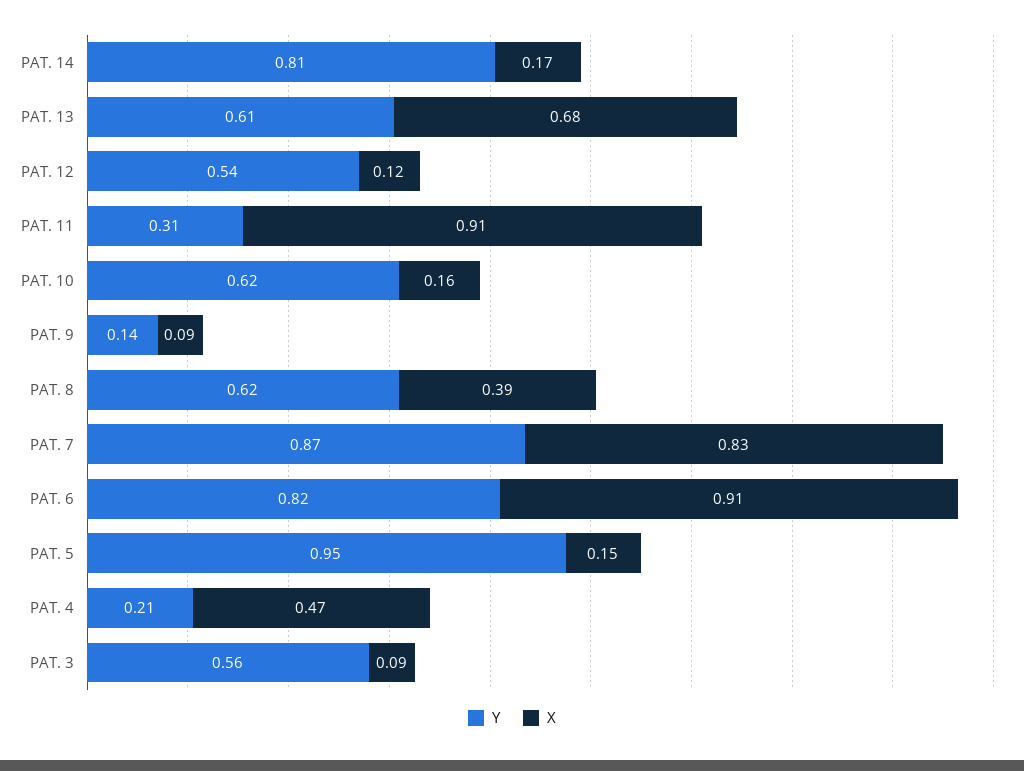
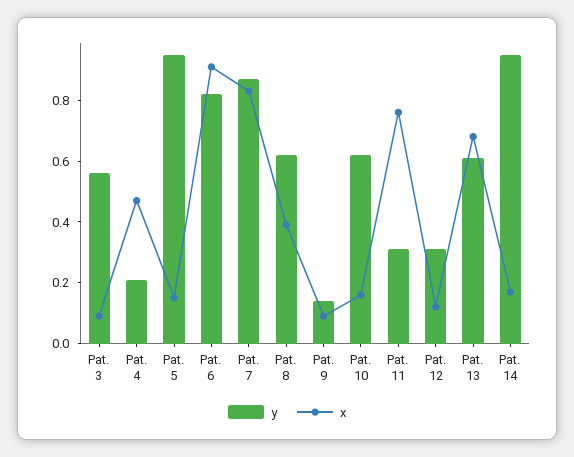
Y, PAT. 14: 0.81 -> 0.95
Y, PAT. 12: 0.54 -> 0.3
X, PAT. 11: 0.91 -> 0.75

